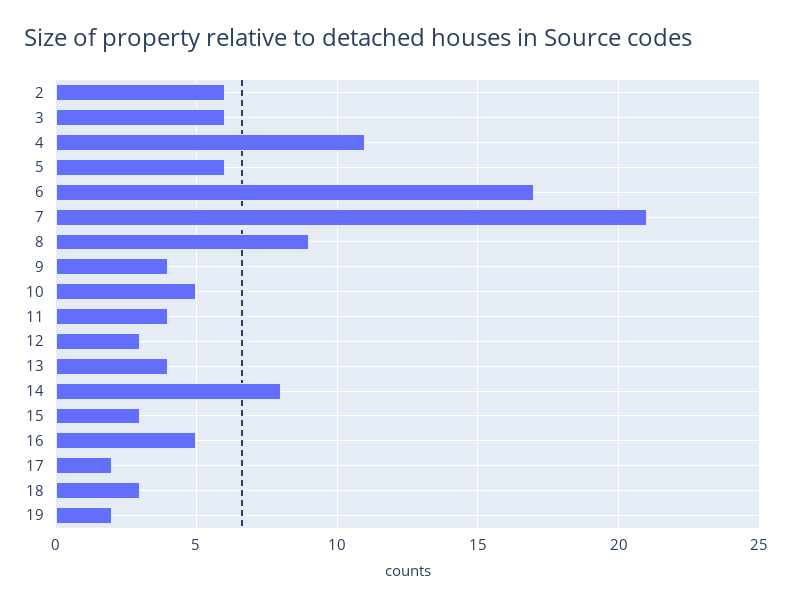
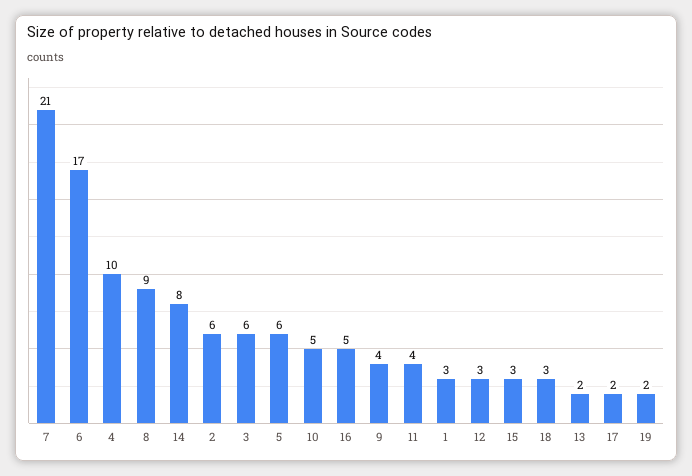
4: 11 -> 10
13: 4 -> 2
1: none -> 3

